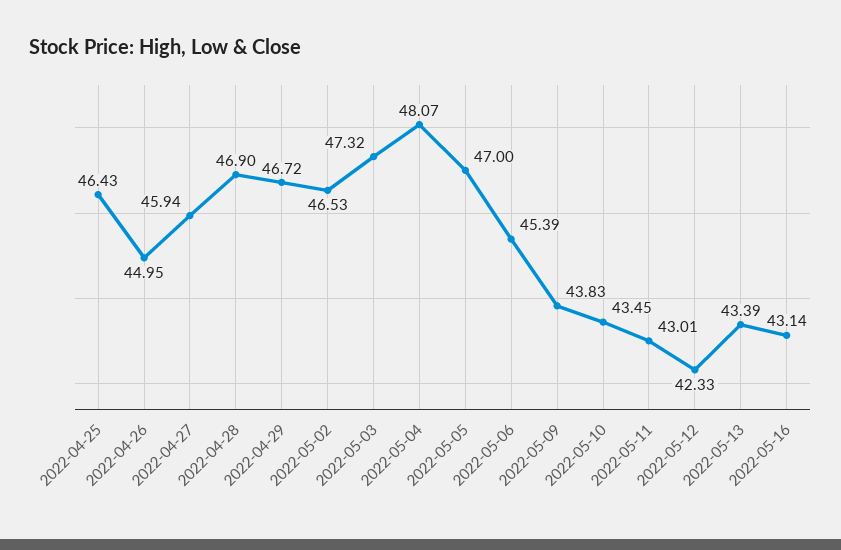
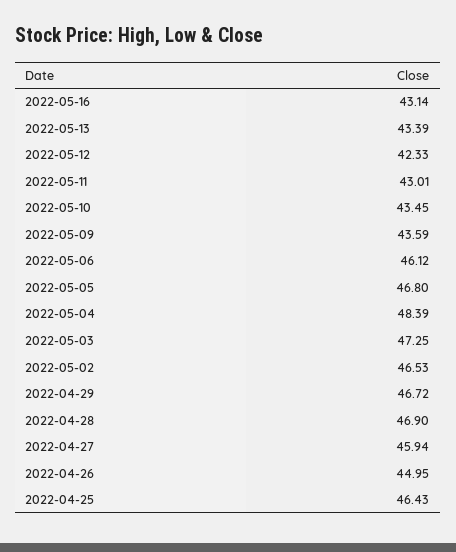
2022-05-03: 47.32 -> 47.25
2022-05-04: 48.07 -> 48.39
2022-05-05: 47 -> 46.8
2022-05-06: 45.39 -> 46.12
2022-05-09: 43.83 -> 43.59

